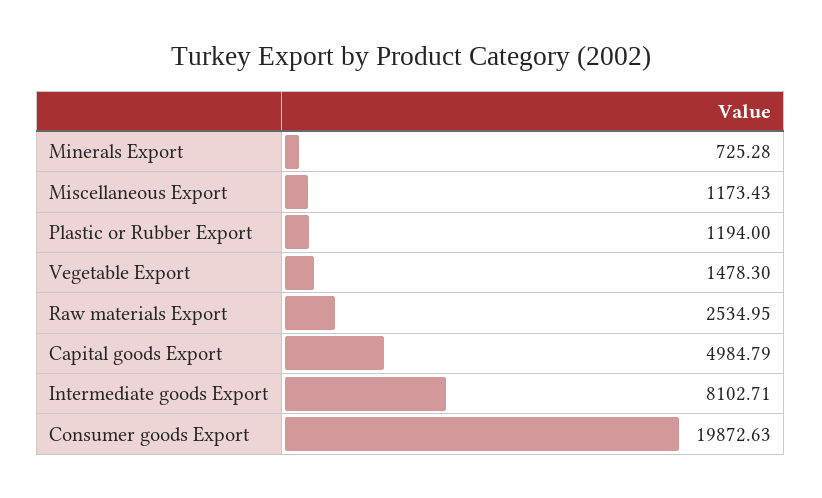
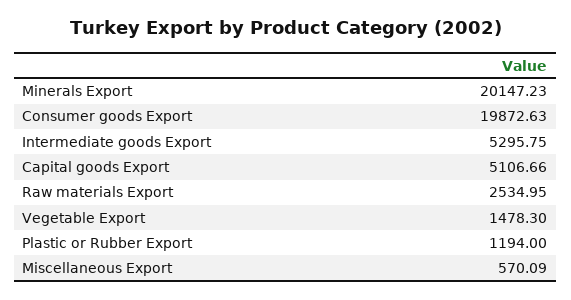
Minerals Export: 725.28 -> 20147.23
Miscellaneous Export: 1173.43 -> 570.09
Capital goods Export: 4984.79 -> 5106.66
Intermediate goods Export: 8102.71 -> 5295.75

